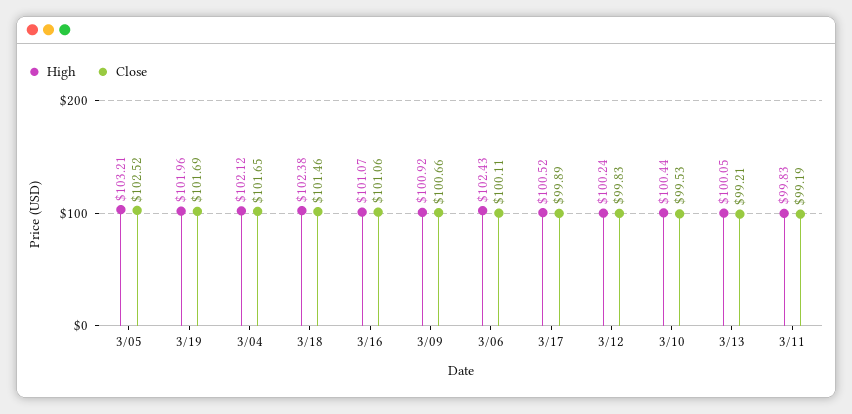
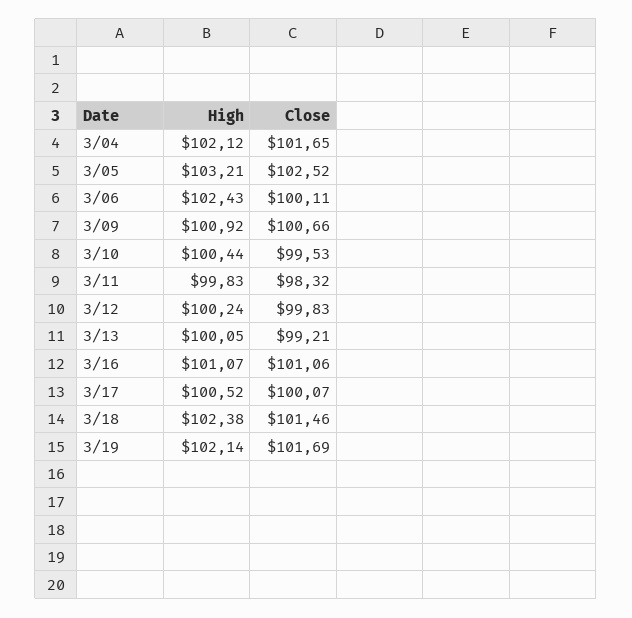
High, 3/19: 101.96 -> 102.14
Close, 3/17: 99.89 -> 100.07
Close, 3/11: 99.19 -> 98.32

